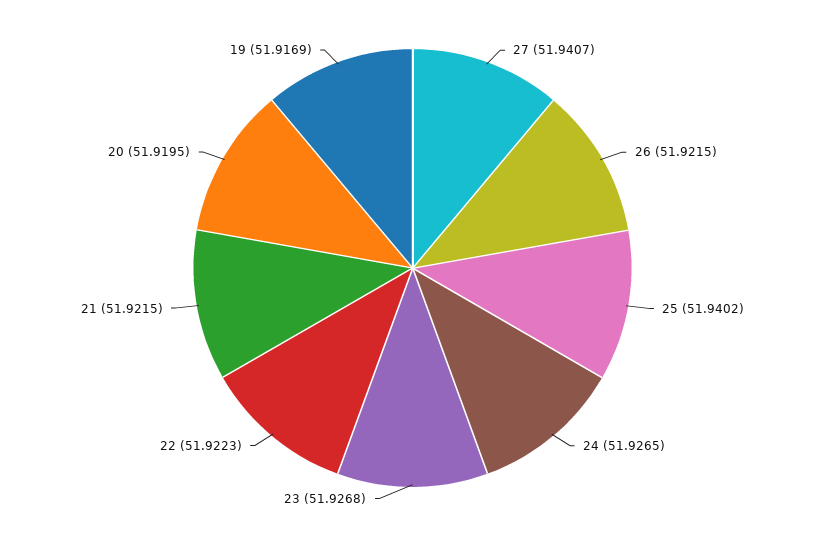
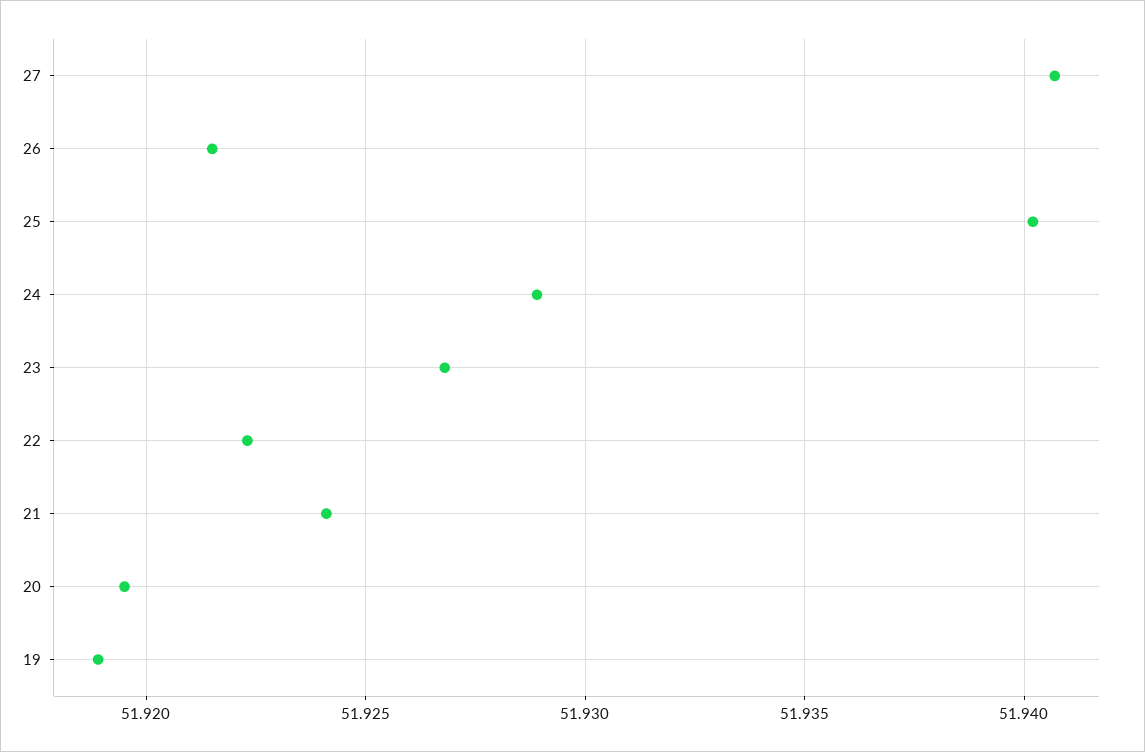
24: 51.9265 -> 51.929
21: 51.9215 -> 51.924
19: 51.9169 -> 51.919

